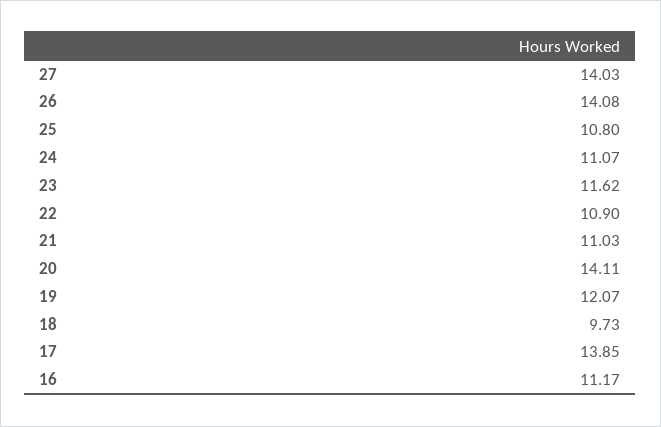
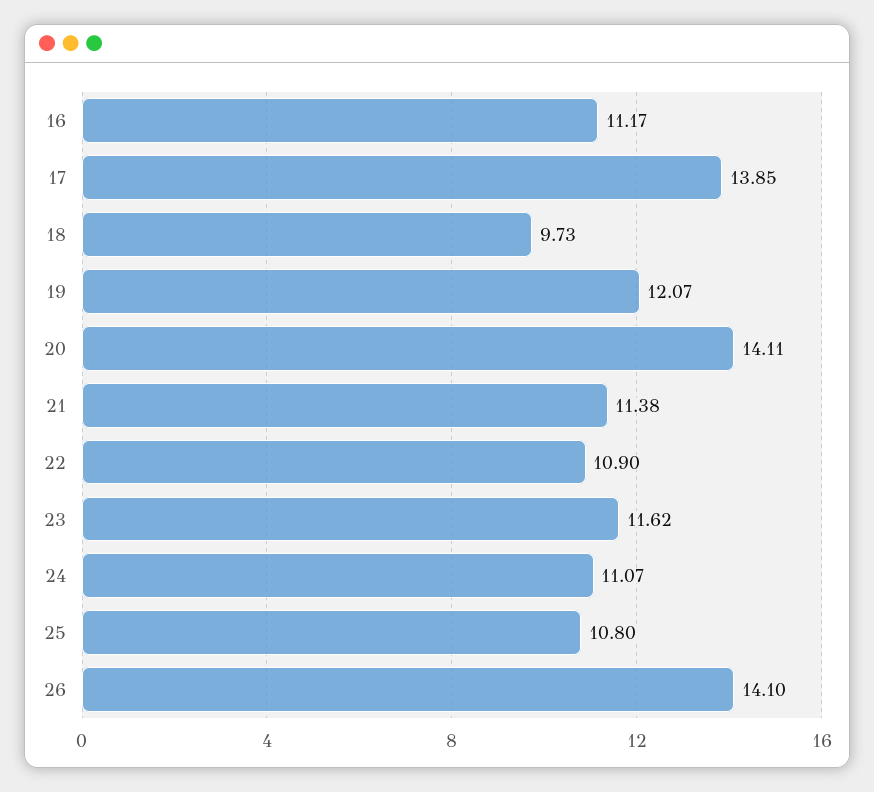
27: 14.03 -> none
26: 14.08 -> 14.1
21: 11.03 -> 11.38

